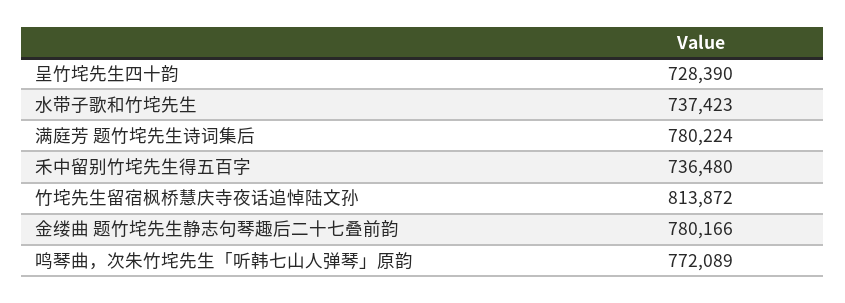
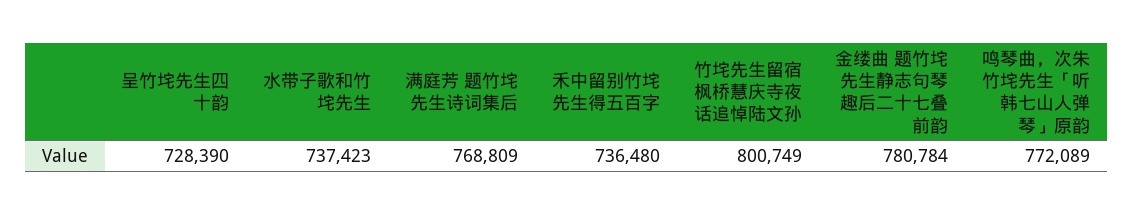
满庭芳 题竹垞先生诗词集后: 780224 -> 768809
竹垞先生留宿枫桥慧庆寺夜话追悼陆文孙: 813872 -> 800749
金缕曲 题竹垞先生静志句琴趣后二十七叠前韵: 780166 -> 780784

